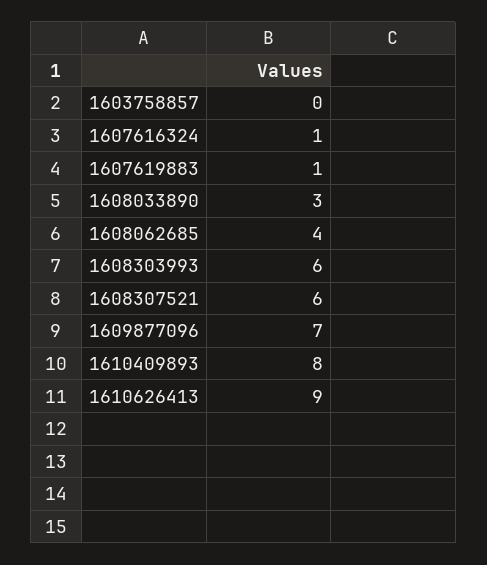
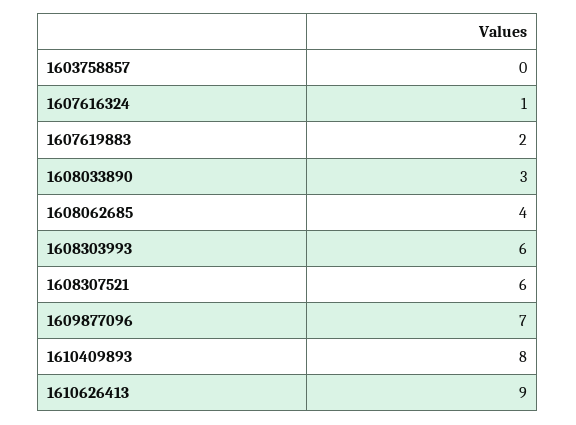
1607619883: 1 -> 2

